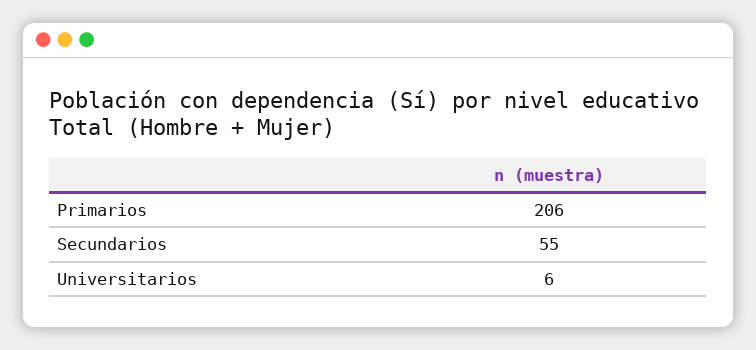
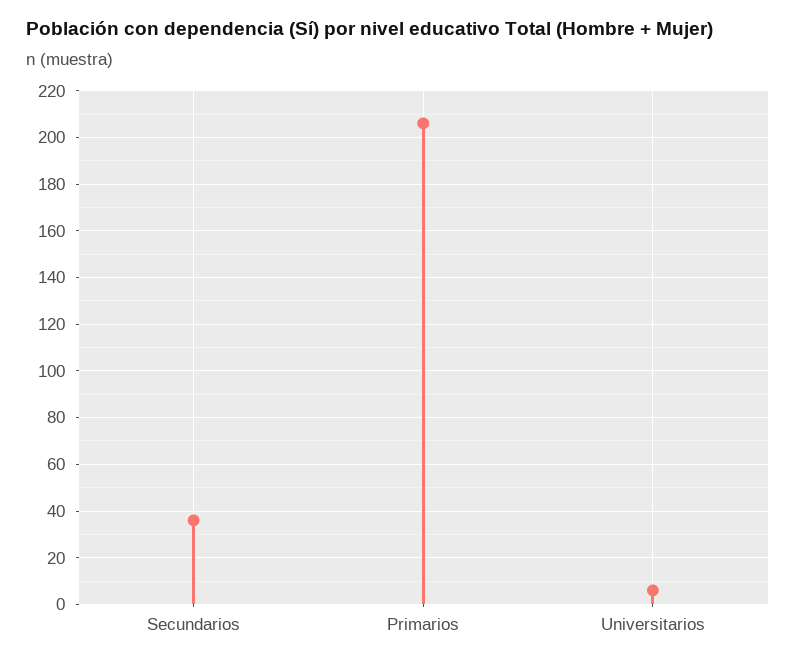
Secundarios: 55 -> 35

